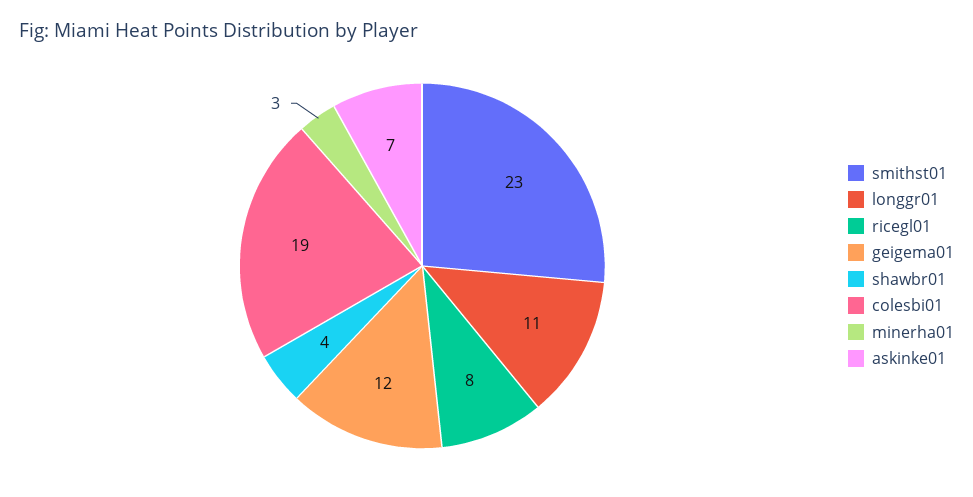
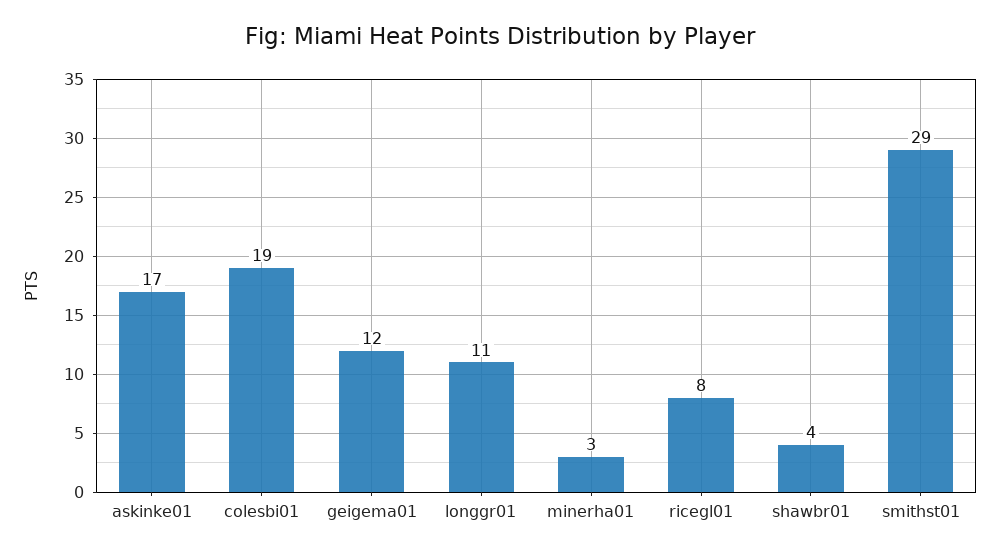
smithst01: 23 -> 29
askinke01: 7 -> 17

